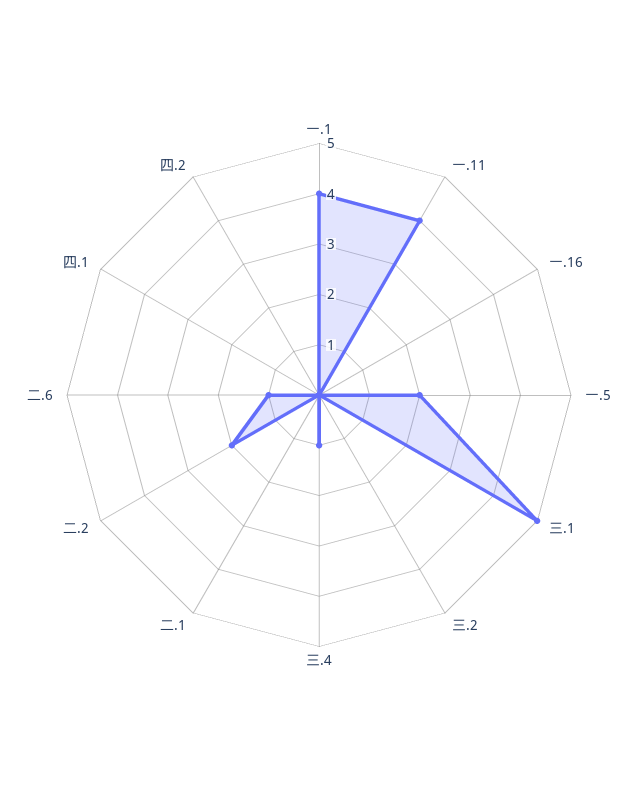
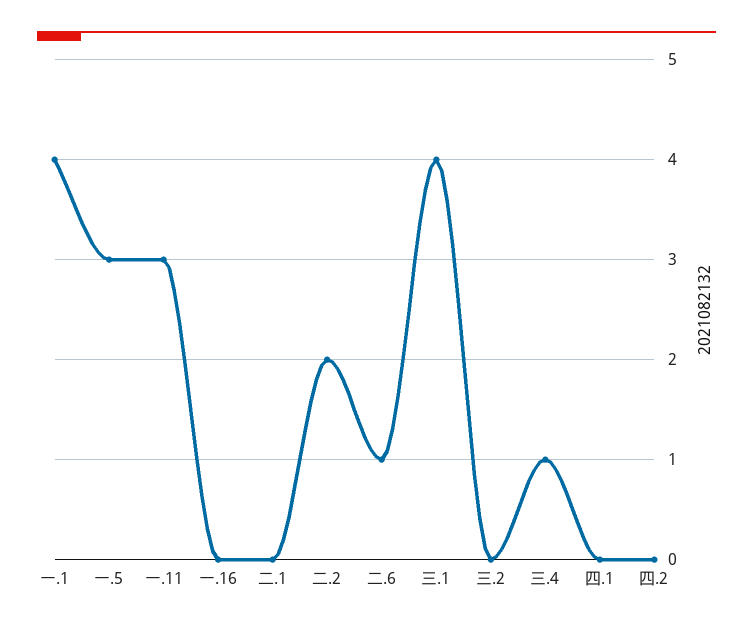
一.11: 4 -> 3
一.5: 2 -> 3
三.1: 5 -> 4

